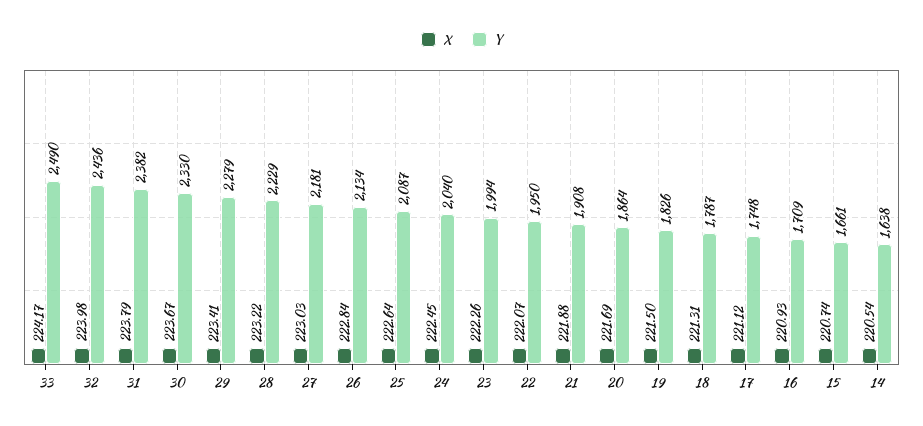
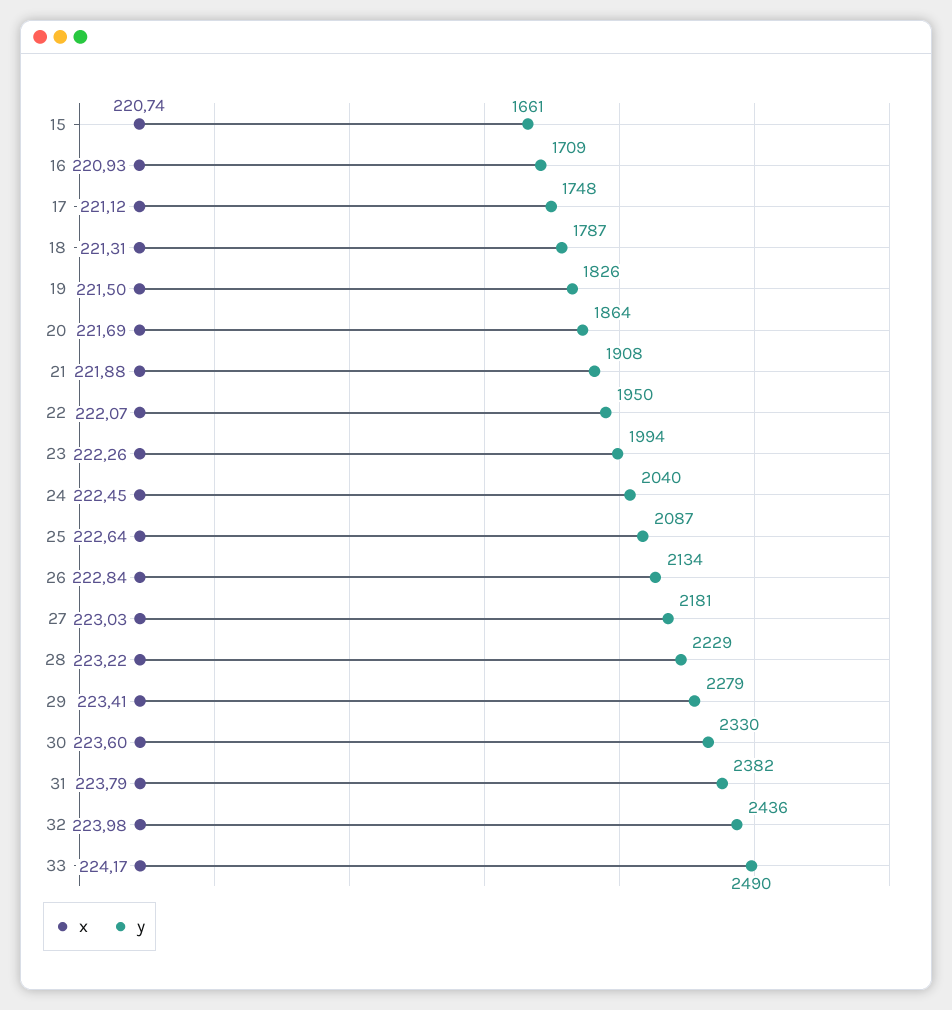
X, 30: 223.67 -> 223.6
X, 14: 220.54 -> none
Y, 14: 1638 -> none

